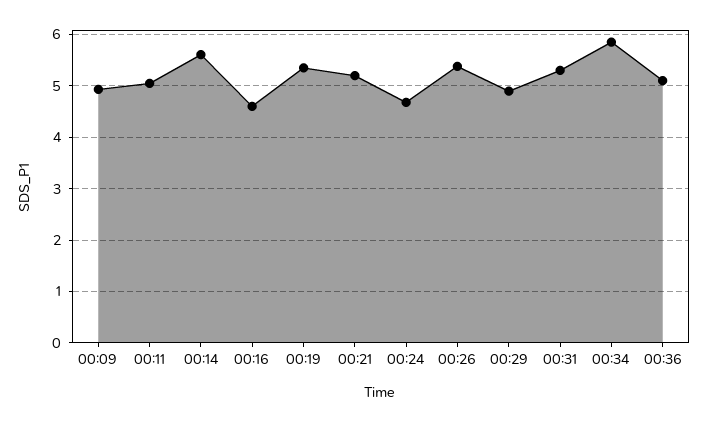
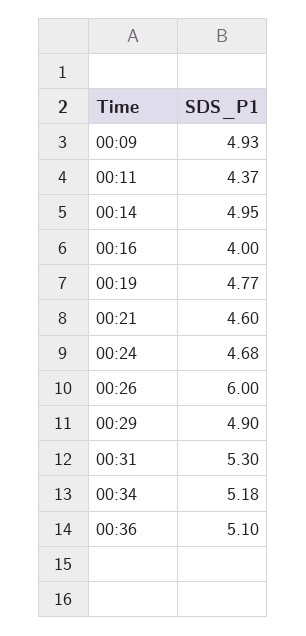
00:11: 5 -> 4.37
00:14: 5.6 -> 4.95
00:16: 4.6 -> 4
00:19: 5.4 -> 4.77
00:21: 5.2 -> 4.6
00:26: 5.4 -> 6
00:34: 5.8 -> 5.18

